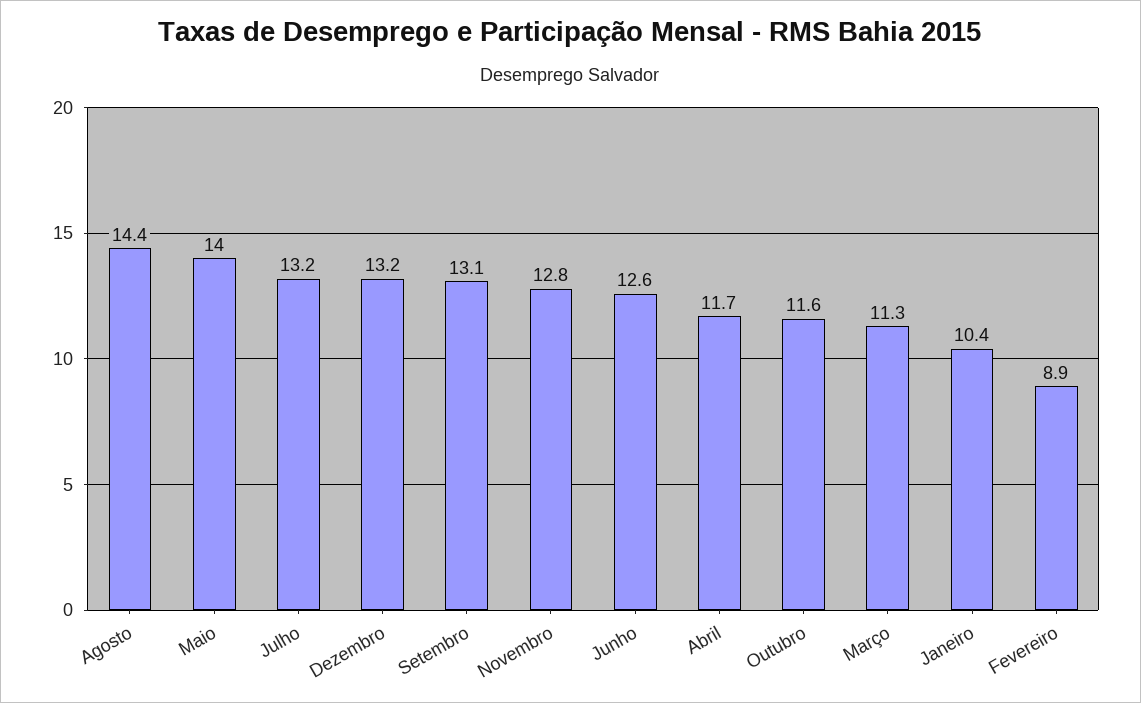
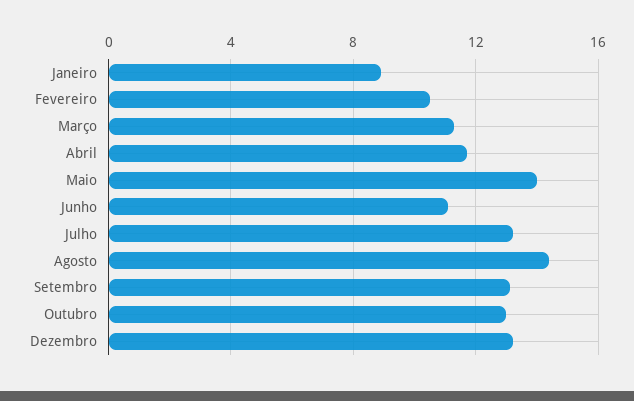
Novembro: 12.8 -> none
Junho: 12.6 -> 11
Outubro: 11.6 -> 13
Janeiro: 10.4 -> 9
Fevereiro: 8.9 -> 10.5

